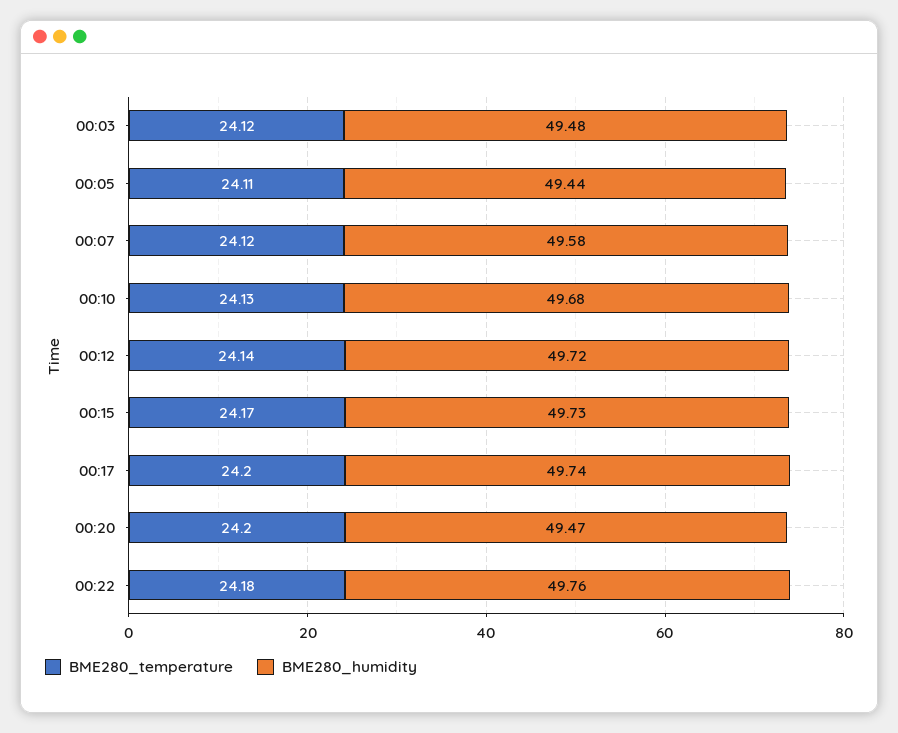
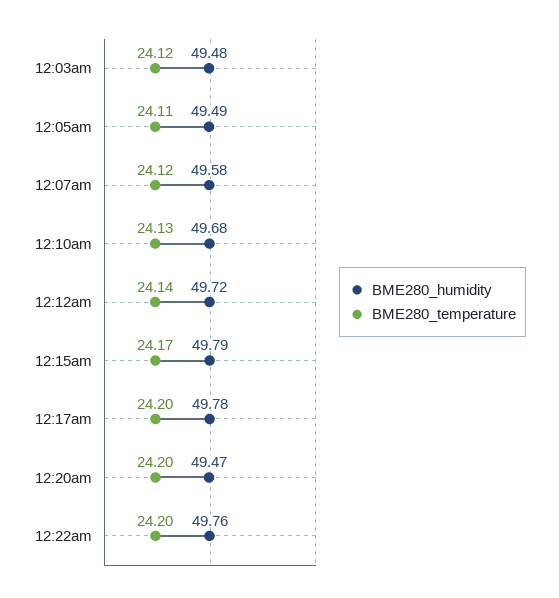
BME280_humidity, 00:05: 49.44 -> 49.49
BME280_humidity, 00:15: 49.73 -> 49.79
BME280_humidity, 00:17: 49.74 -> 49.78
BME280_temperature, 00:22: 24.18 -> 24.2

